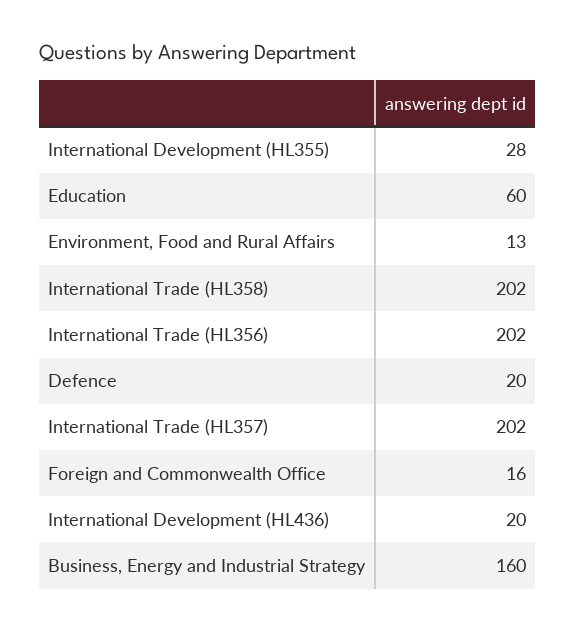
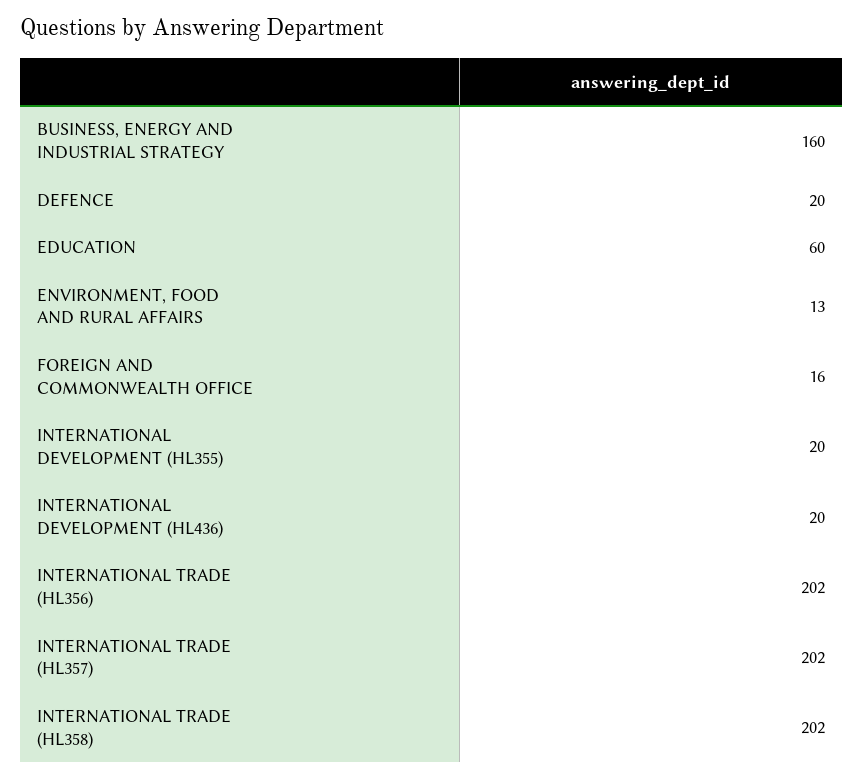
International Development (HL355): 28 -> 20

